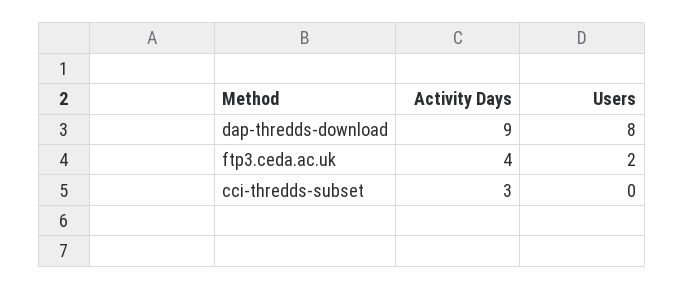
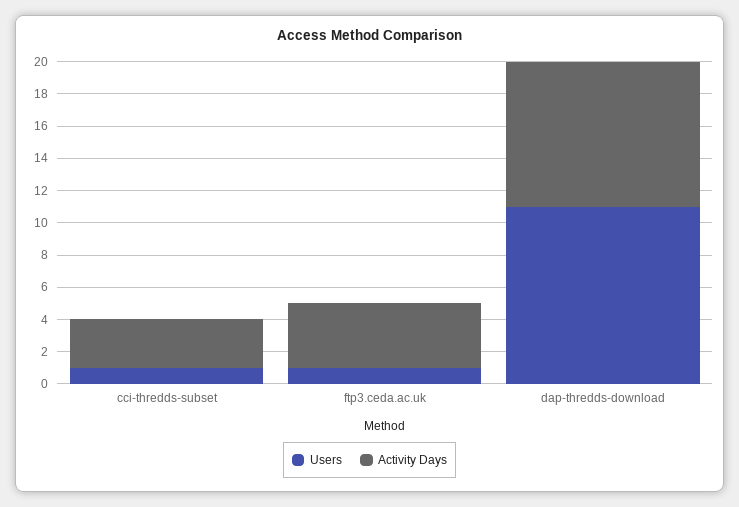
Users, dap-thredds-download: 8 -> 11
Users, ftp3.ceda.ac.uk: 2 -> 1
Users, cci-thredds-subset: 0 -> 1

